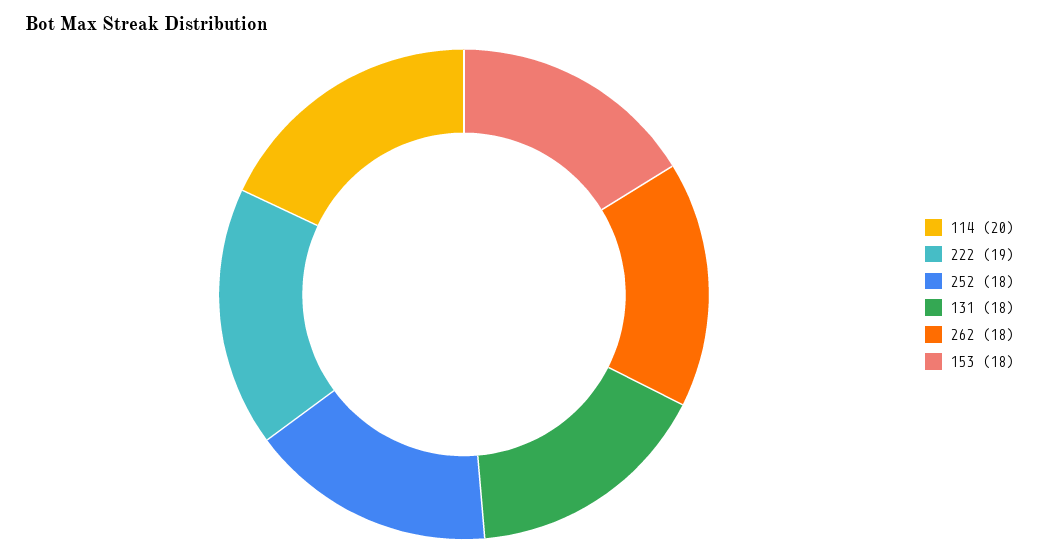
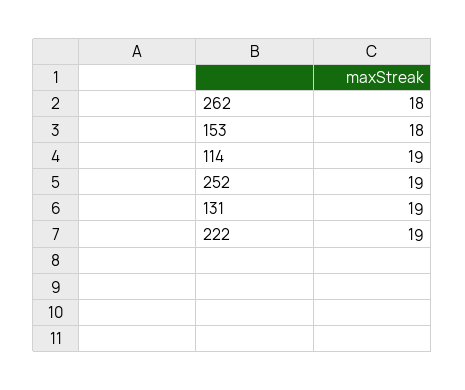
114: 20 -> 19
252: 18 -> 19
131: 18 -> 19

